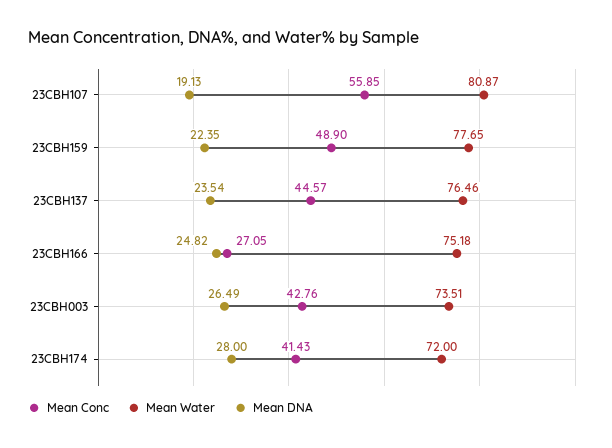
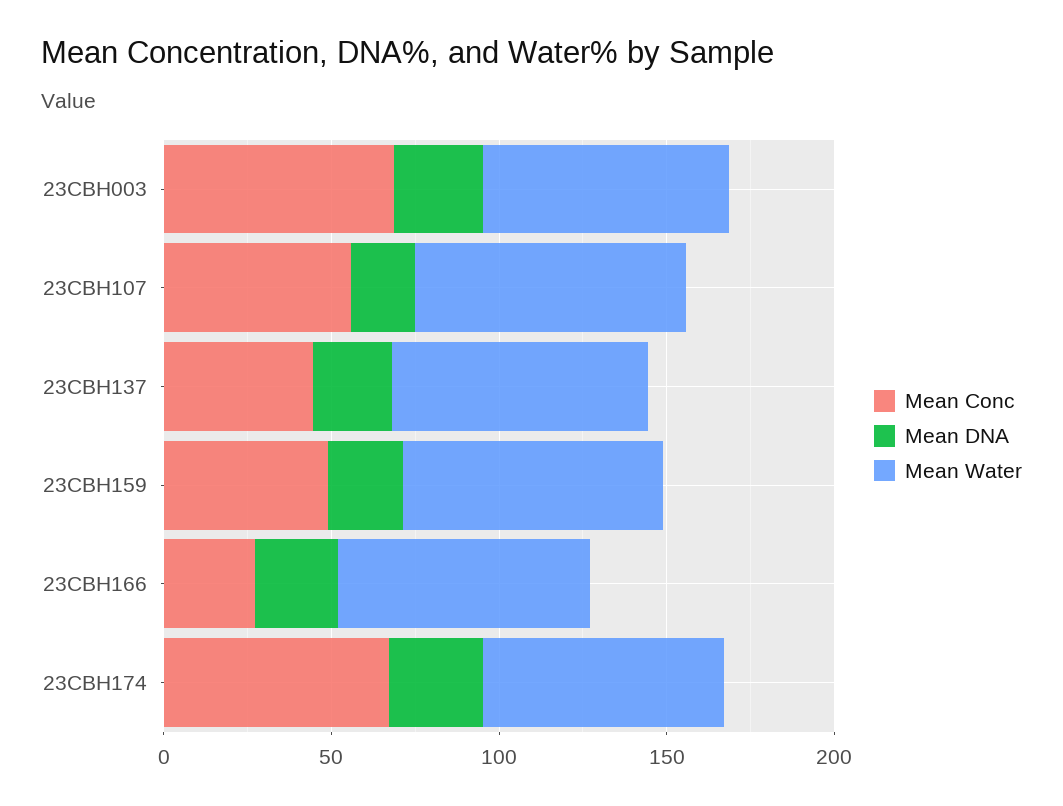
Mean Conc, 23CBH003: 42.76 -> 70
Mean Conc, 23CBH174: 41.43 -> 70

